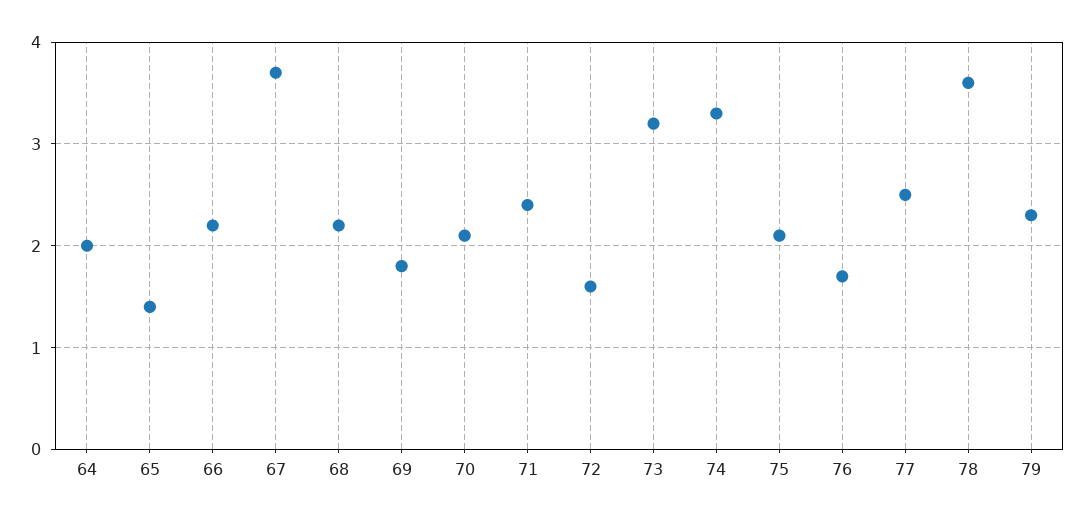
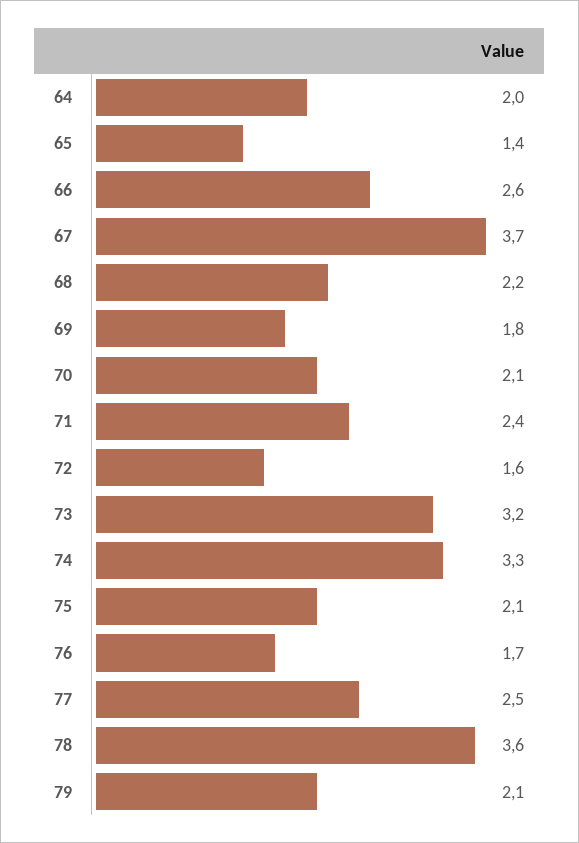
66: 2.2 -> 2.6
79: 2.3 -> 2.1

